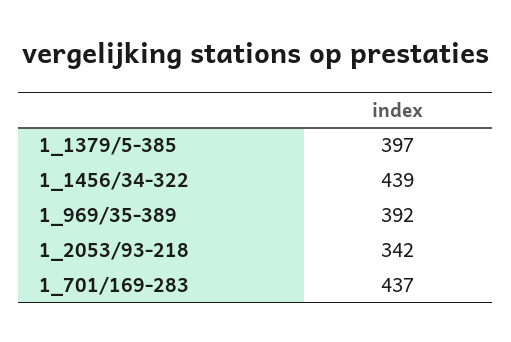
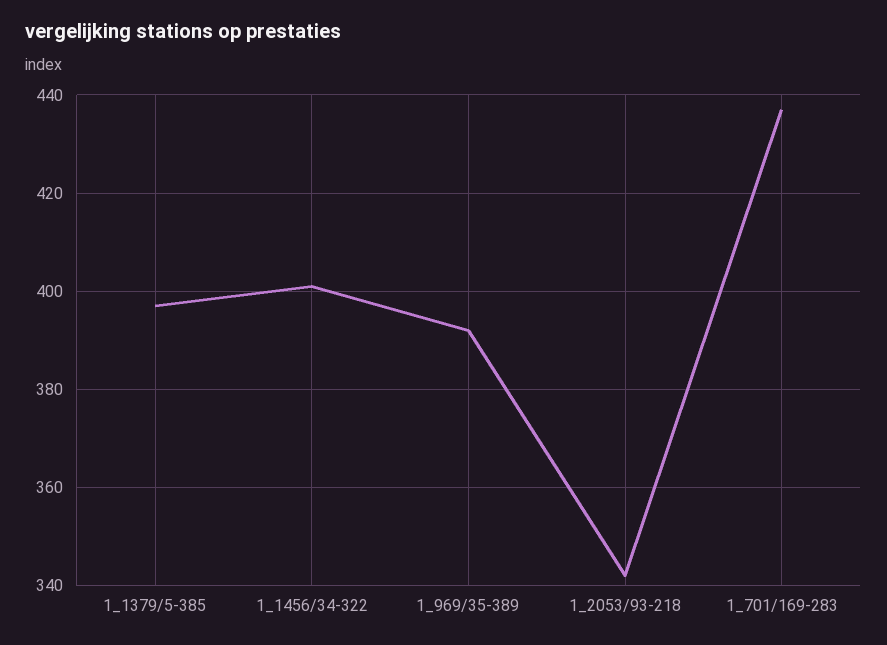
1_1456/34-322: 439 -> 400

